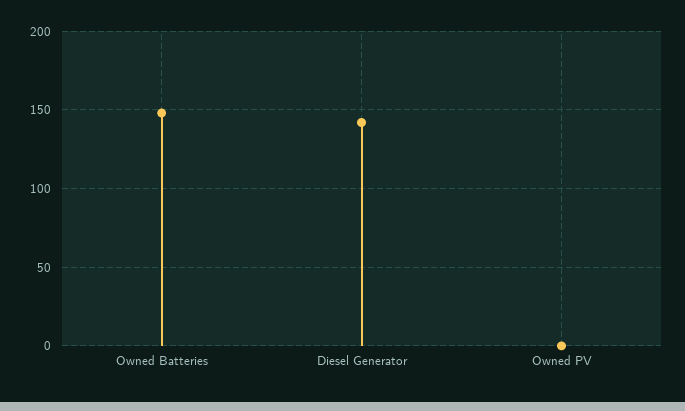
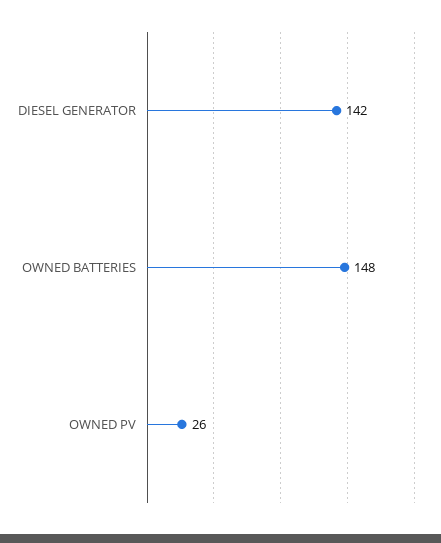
Owned PV: 0 -> 26

